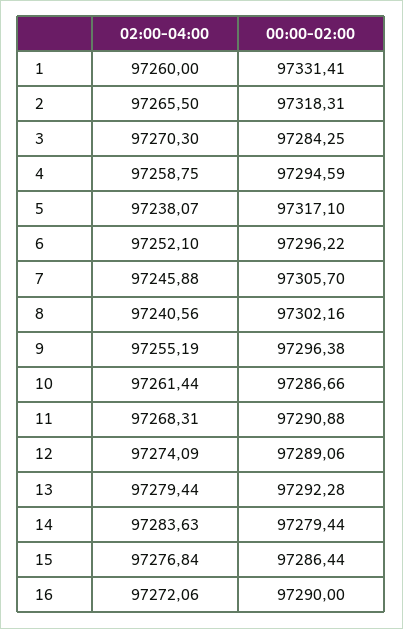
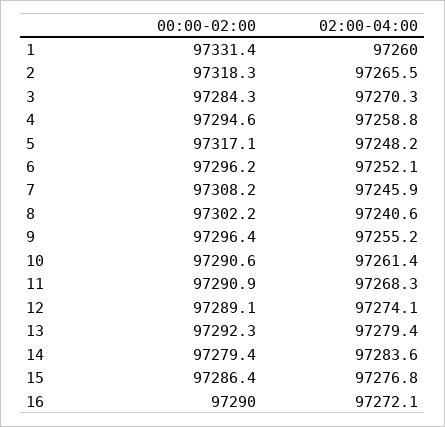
02:00-04:00, 5: 97238.07 -> 97248.2
00:00-02:00, 7: 97305.7 -> 97308.2
00:00-02:00, 10: 97286.66 -> 97290.6

